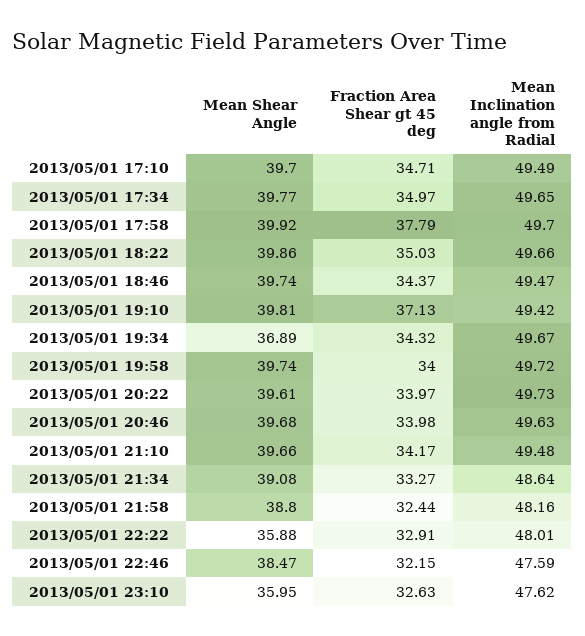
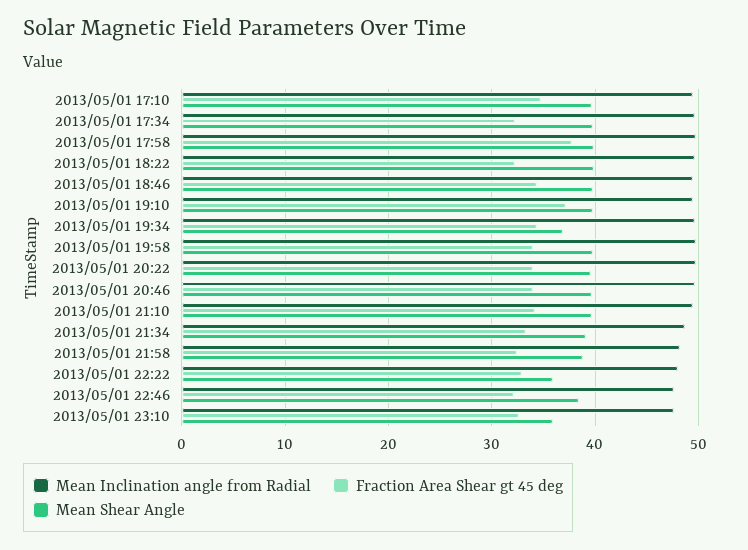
Fraction Area Shear gt 45 deg, 2013/05/01 17:34: 34.97 -> 32
Fraction Area Shear gt 45 deg, 2013/05/01 18:22: 35.03 -> 32

